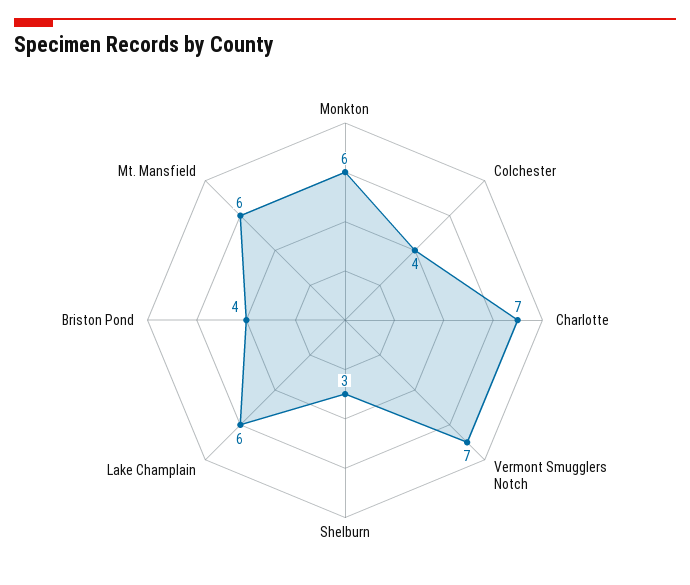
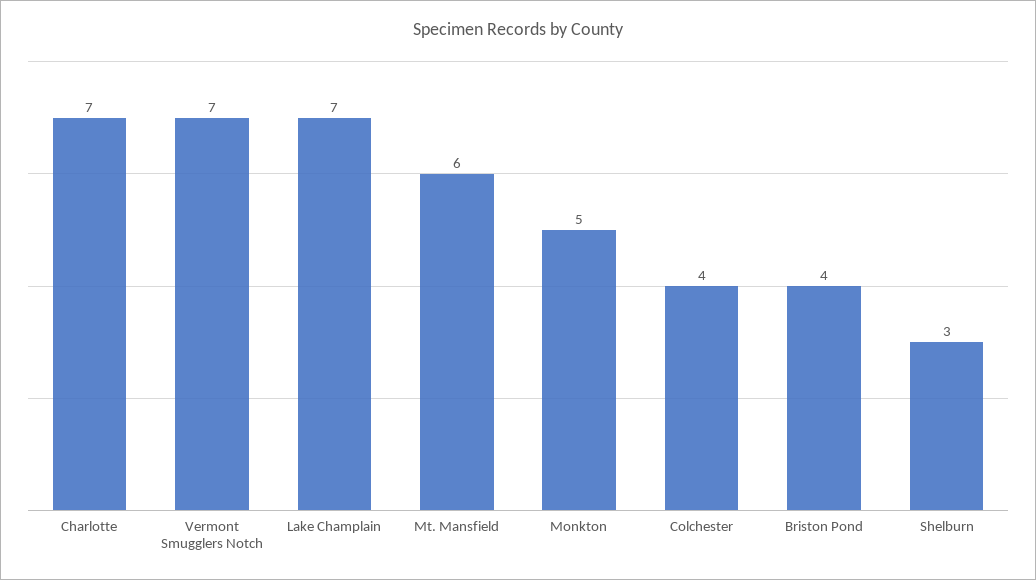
Monkton: 6 -> 5
Lake Champlain: 6 -> 7

